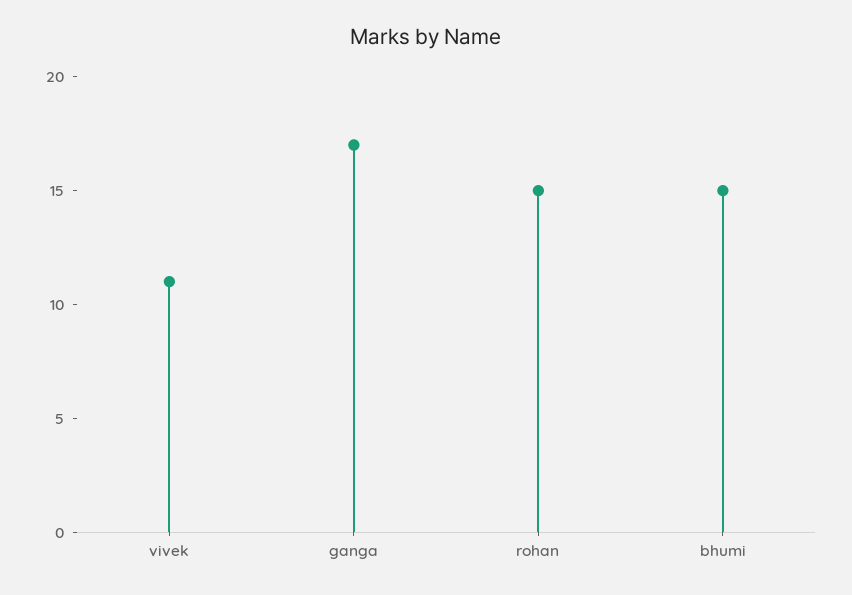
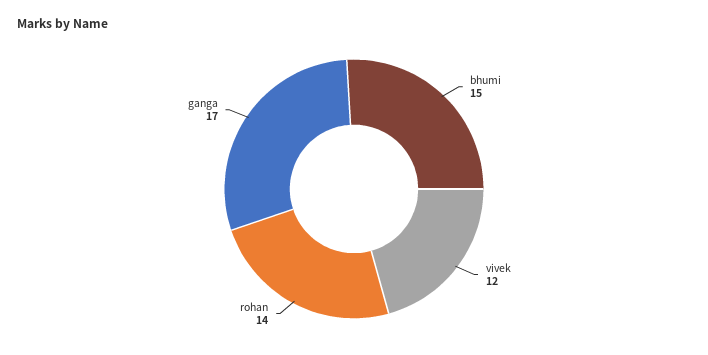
vivek: 11 -> 12
rohan: 15 -> 14

